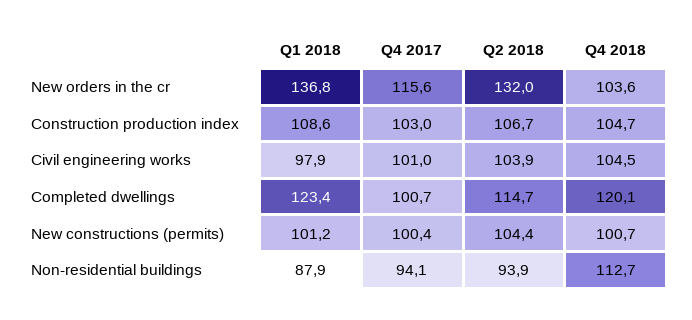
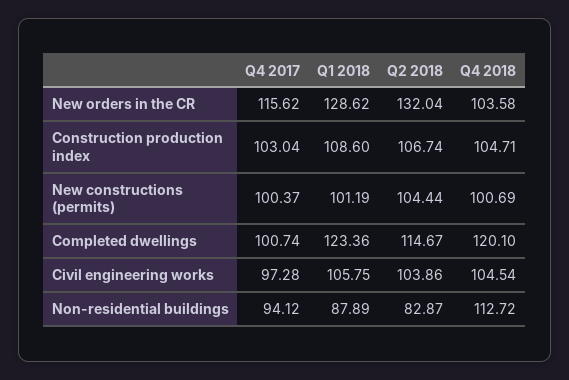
Q1 2018, New orders in the cr: 136.8 -> 128.62
Q1 2018, Civil engineering works: 97.9 -> 105.75
Q4 2017, Civil engineering works: 101 -> 97.28
Q2 2018, Non-residential buildings: 93.9 -> 82.87

